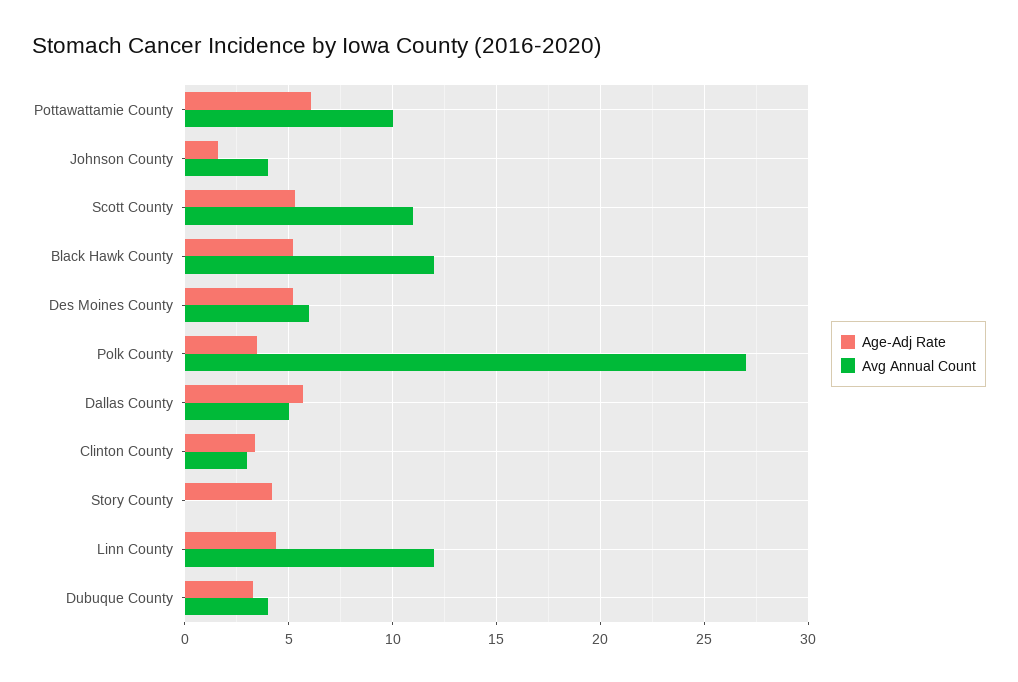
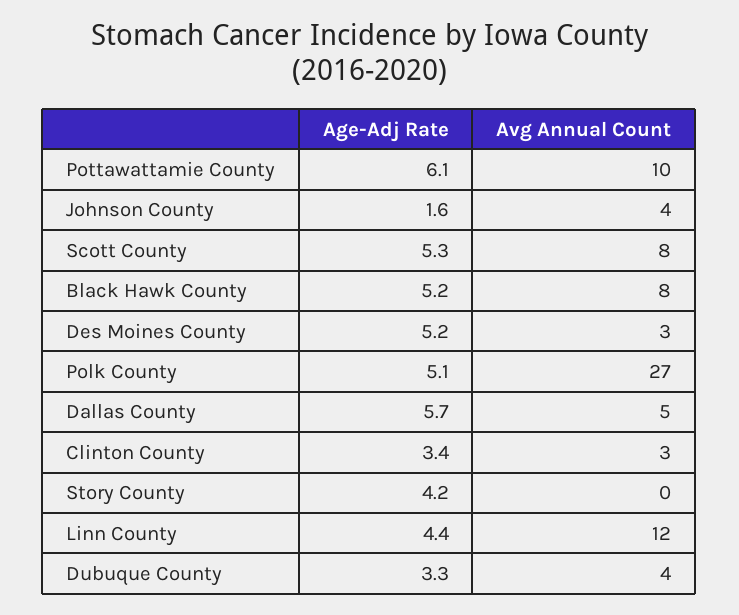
Avg Annual Count, Scott County: 11 -> 8
Avg Annual Count, Black Hawk County: 12 -> 8
Avg Annual Count, Des Moines County: 6 -> 3
Age-Adj Rate, Polk County: 3.5 -> 5.1

